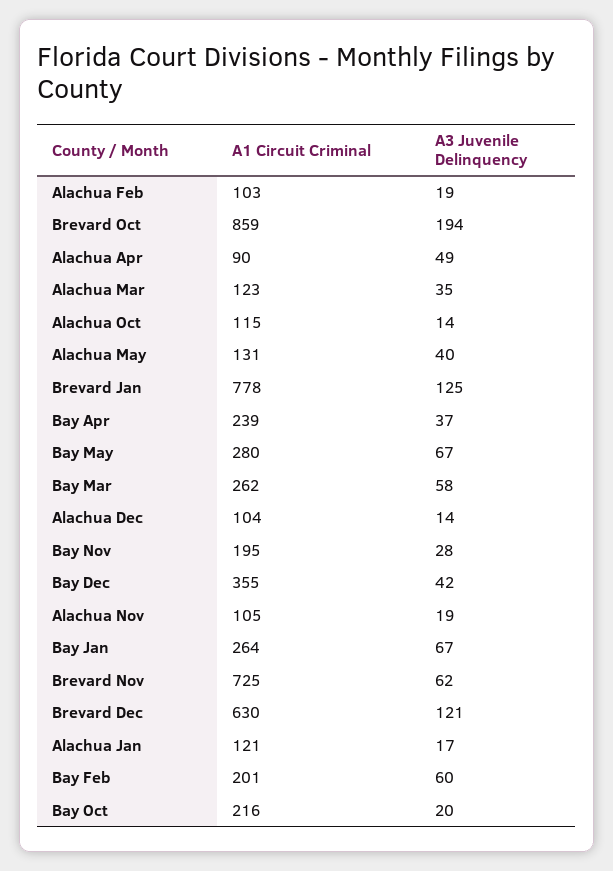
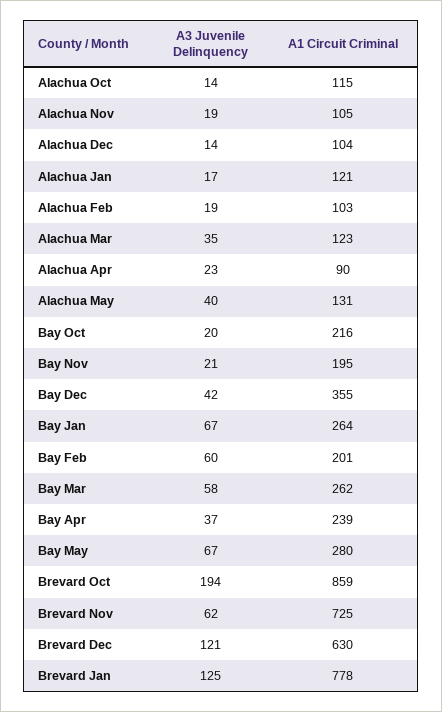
A3 Juvenile Delinquency, Alachua Apr: 49 -> 23
A3 Juvenile Delinquency, Bay Nov: 28 -> 21

